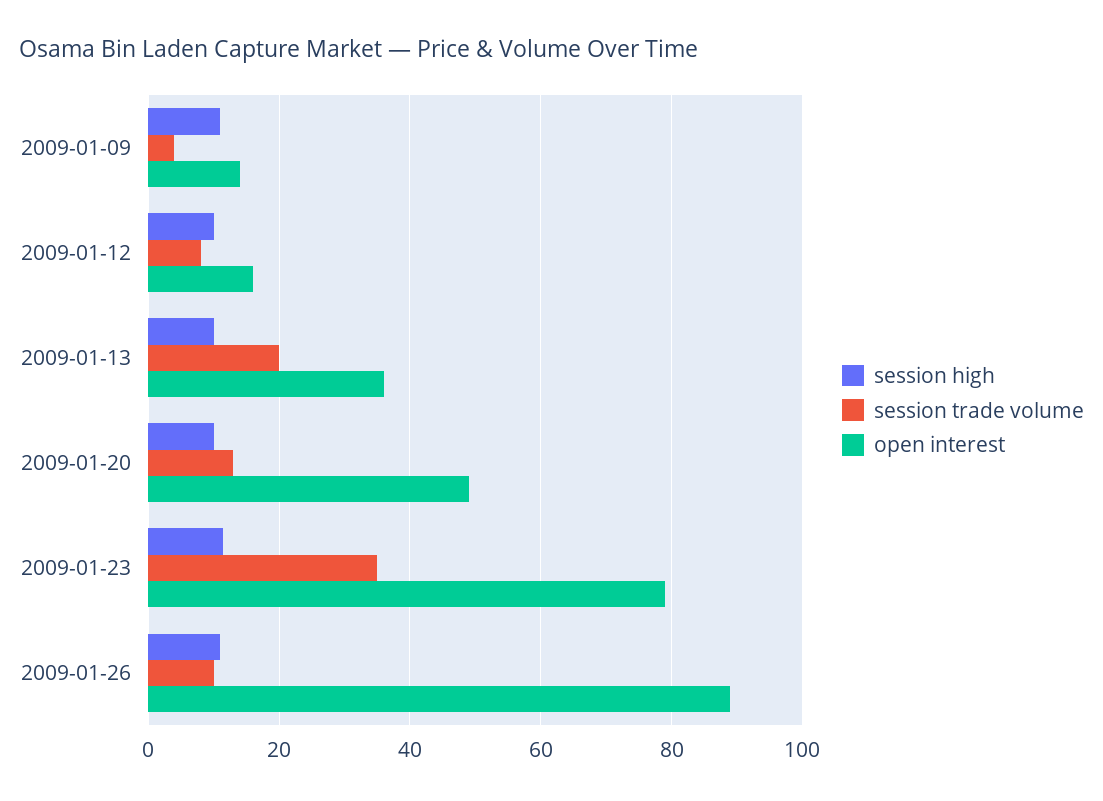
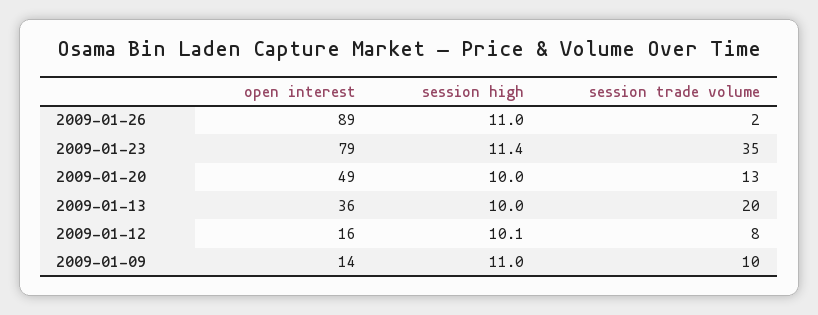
session trade volume, 2009-01-09: 4 -> 10
session trade volume, 2009-01-26: 10 -> 2

